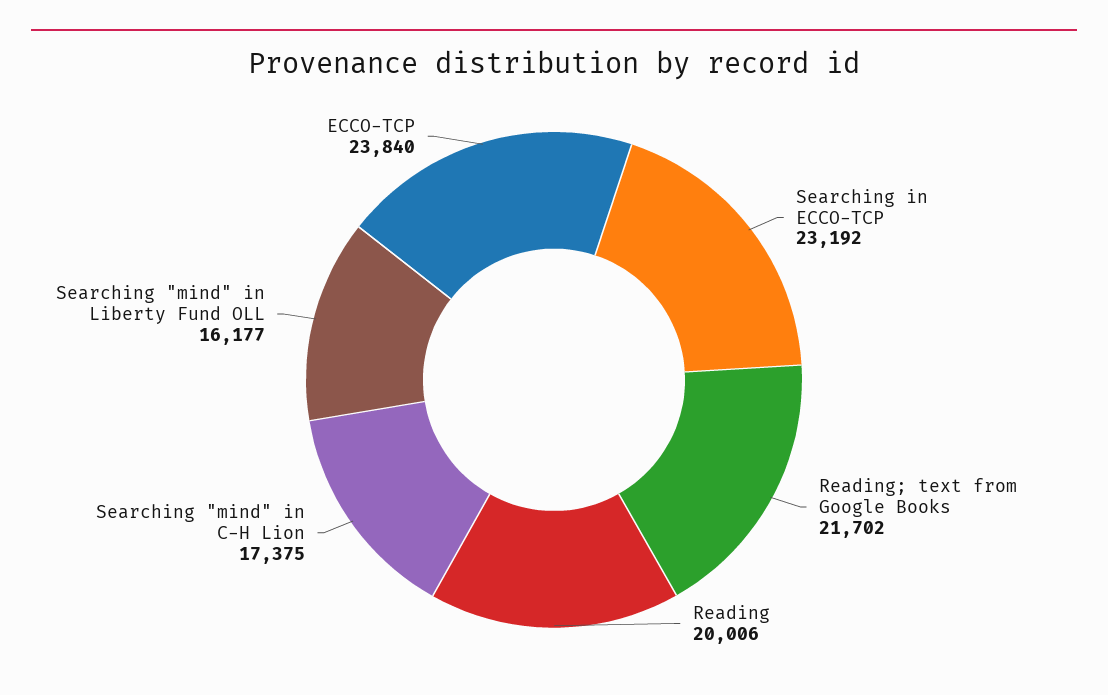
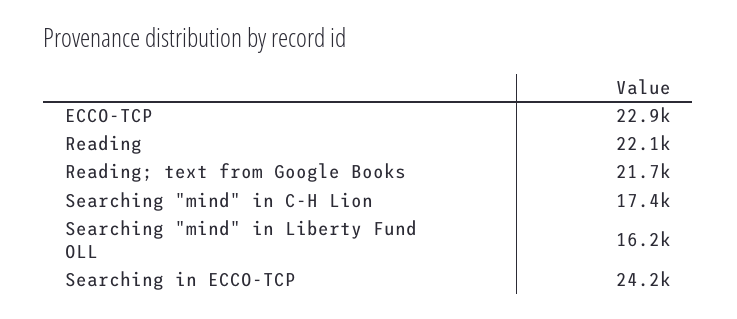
Searching in ECCO-TCP: 23192 -> 24200
Reading: 20006 -> 22100
ECCO-TCP: 23840 -> 22900

